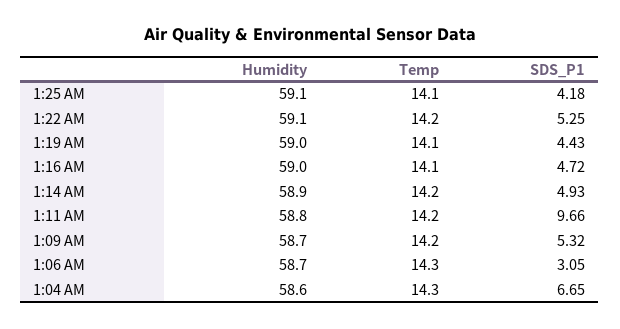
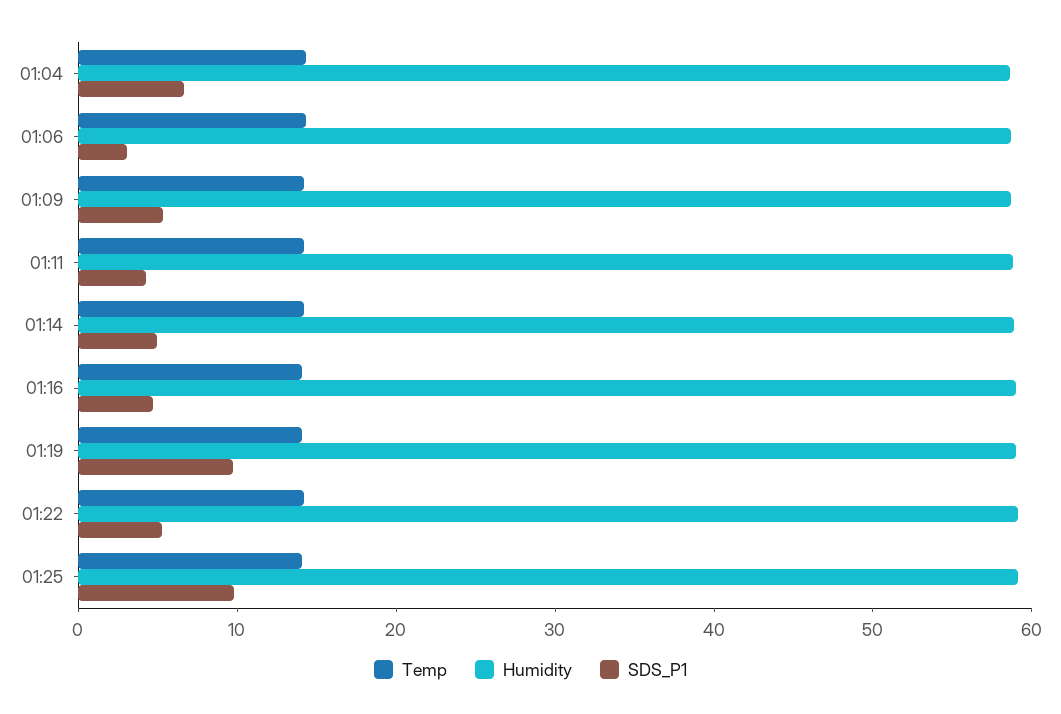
SDS_P1, 1:25 AM: 4.18 -> 10
SDS_P1, 1:19 AM: 4.43 -> 10
SDS_P1, 1:11 AM: 9.66 -> 4

